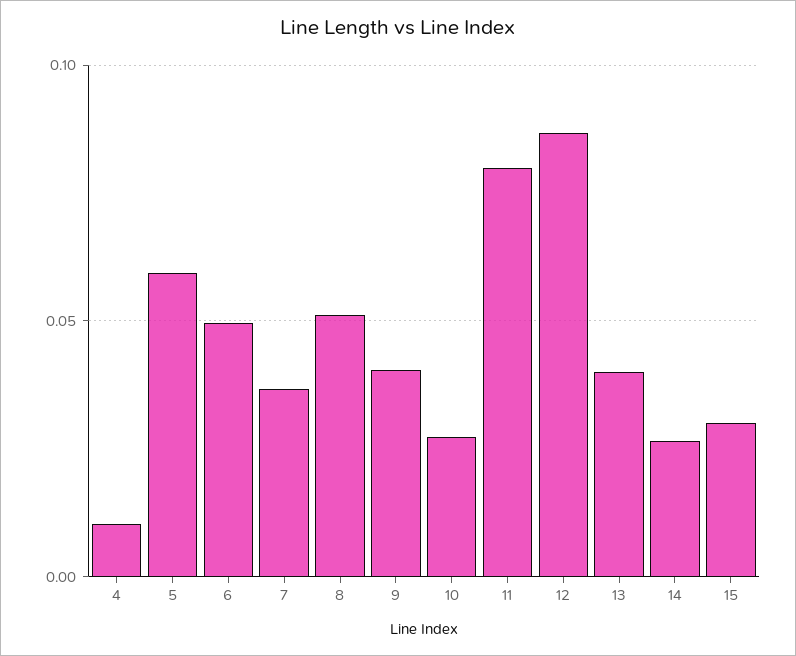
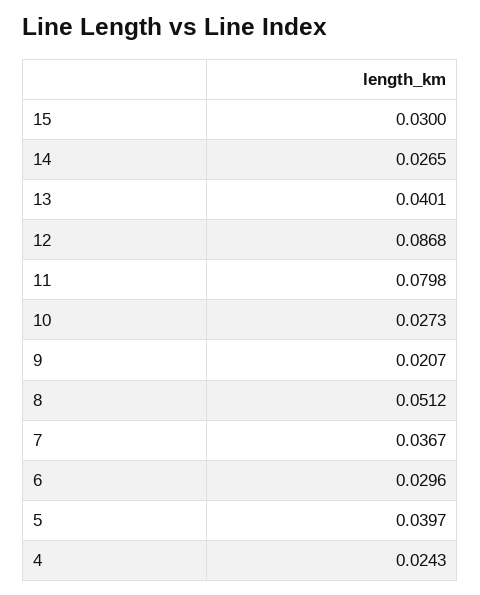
4: 0.01 -> 0.0243
5: 0.06 -> 0.0397
6: 0.05 -> 0.0296
9: 0.04 -> 0.0207

